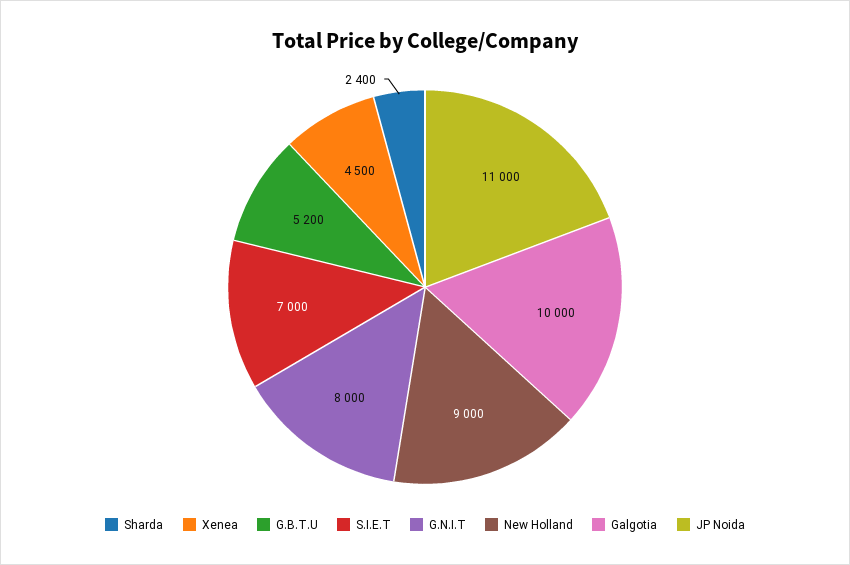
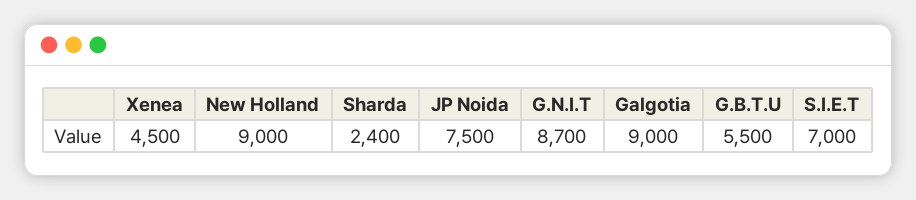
G.B.T.U: 5200 -> 5500
G.N.I.T: 8000 -> 8700
Galgotia: 10000 -> 9000
JP Noida: 11000 -> 7500

